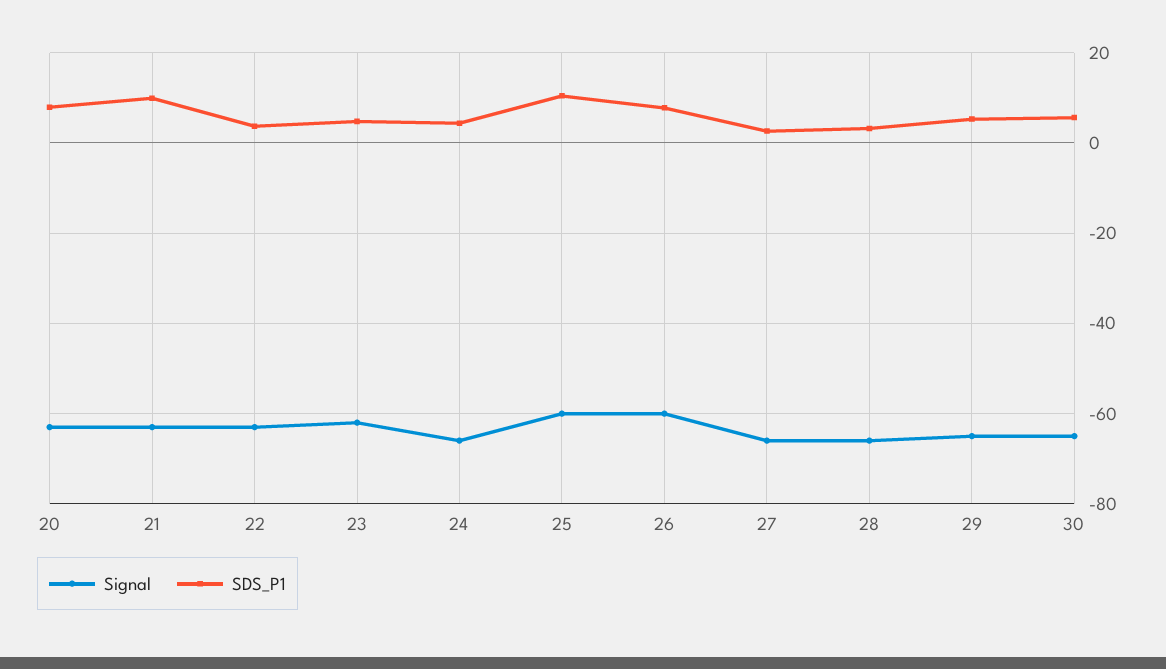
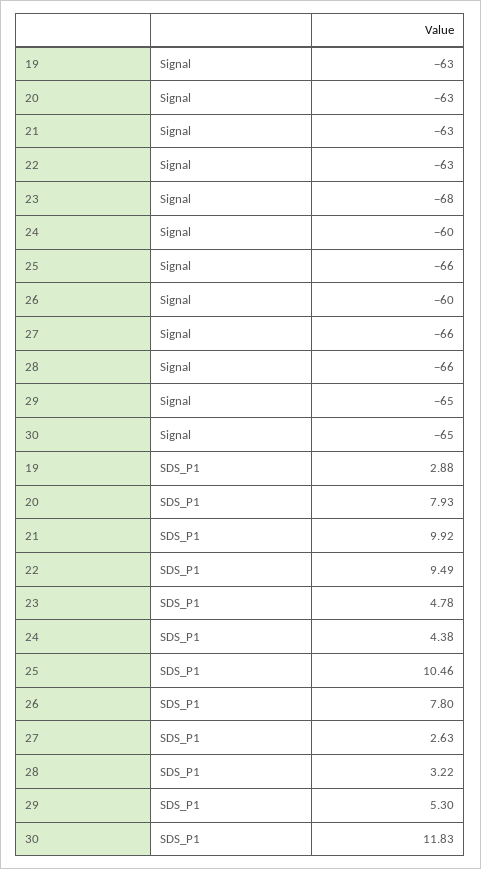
SDS_P1, 22: 4 -> 9.49
Signal, 23: -62 -> -68
Signal, 24: -66 -> -60
Signal, 25: -60 -> -66
SDS_P1, 30: 6 -> 11.83
Signal, 19: none -> -63
SDS_P1, 19: none -> 2.88

